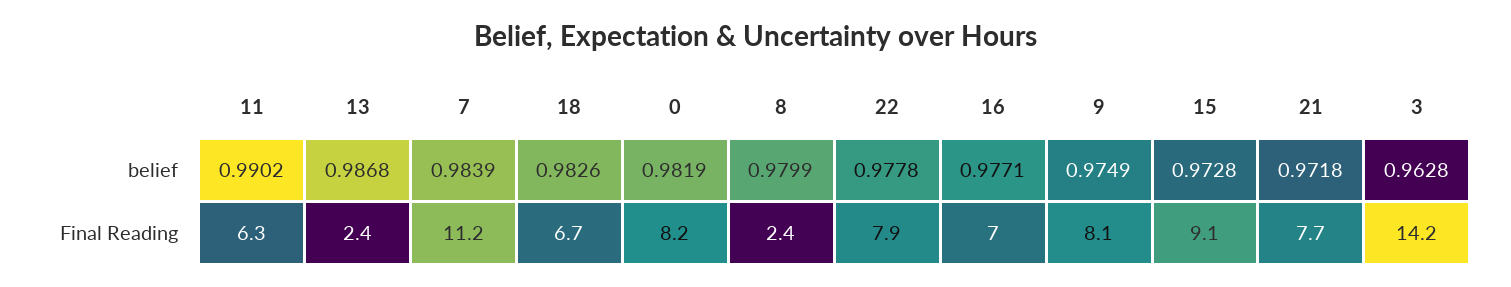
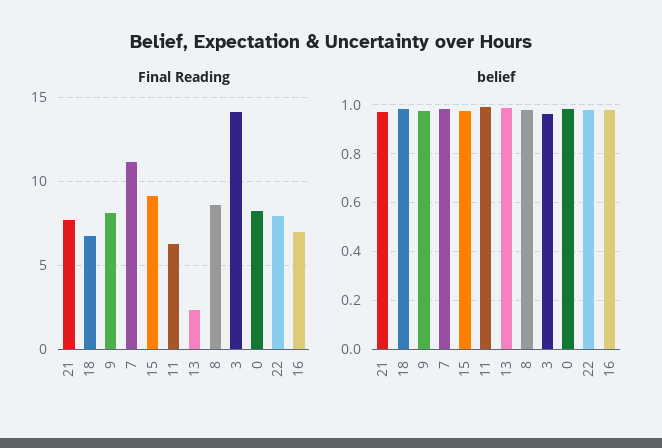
Final Reading, 8: 2.4 -> 8.5

